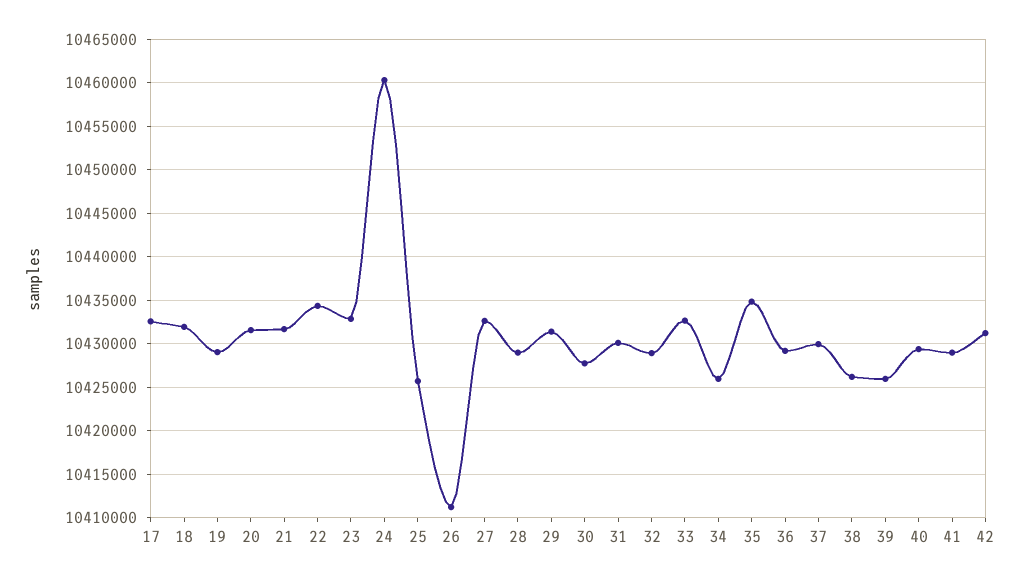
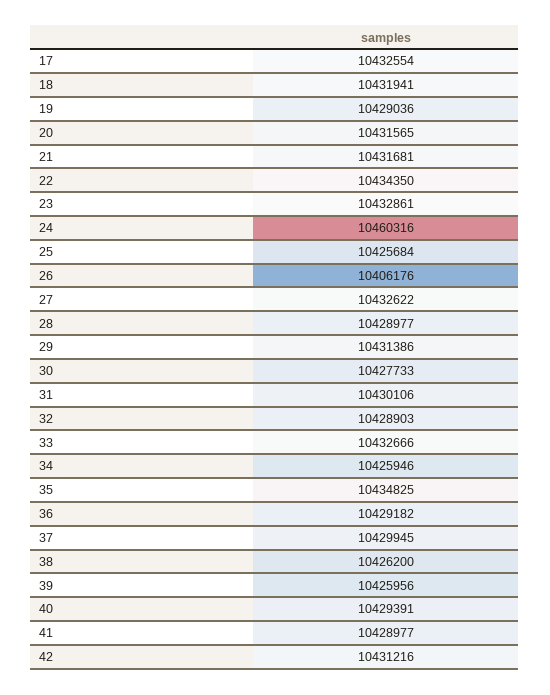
26: 10411000 -> 10406176

